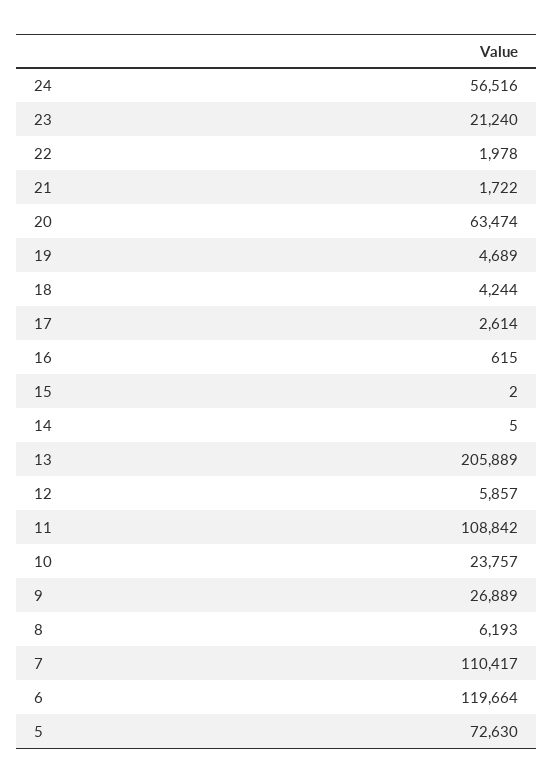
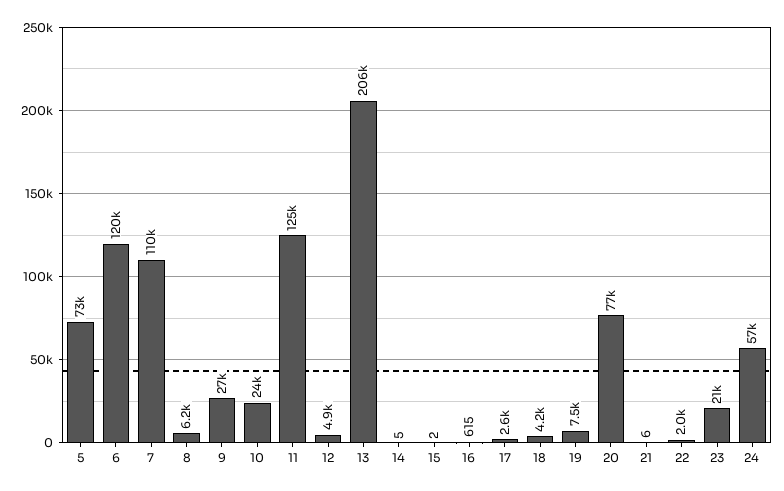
21: 1722 -> 6
20: 63474 -> 77000
19: 4689 -> 7500
12: 5857 -> 4900
11: 108842 -> 125000

